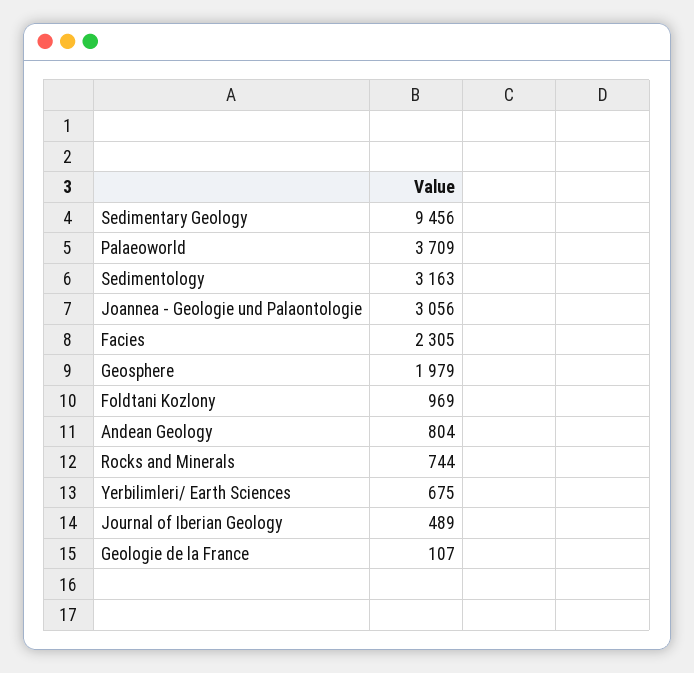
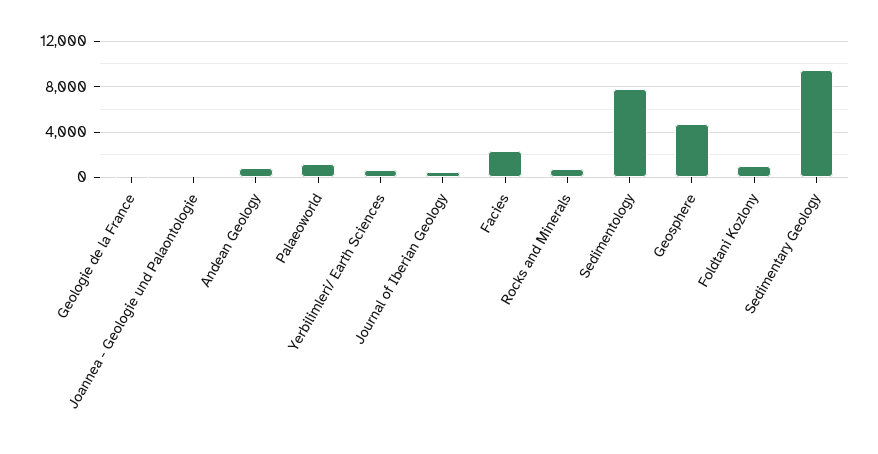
Palaeoworld: 3709 -> 1000
Sedimentology: 3163 -> 8000
Joannea - Geologie und Palaontologie: 3056 -> 0
Geosphere: 1979 -> 5000

